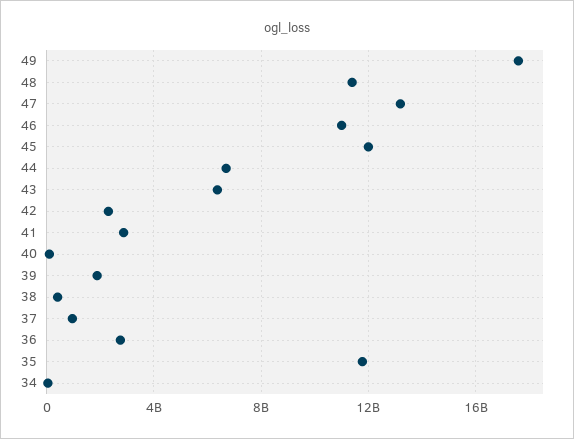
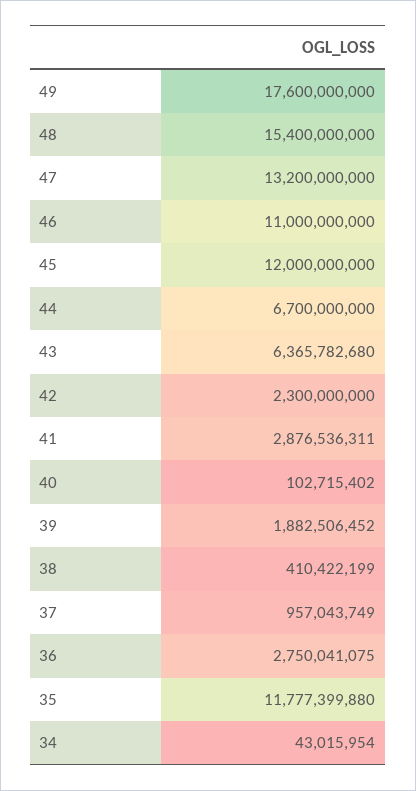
48: 11500000000 -> 15400000000

